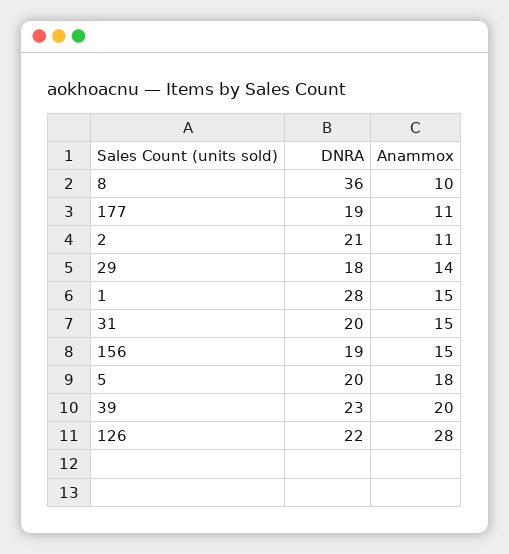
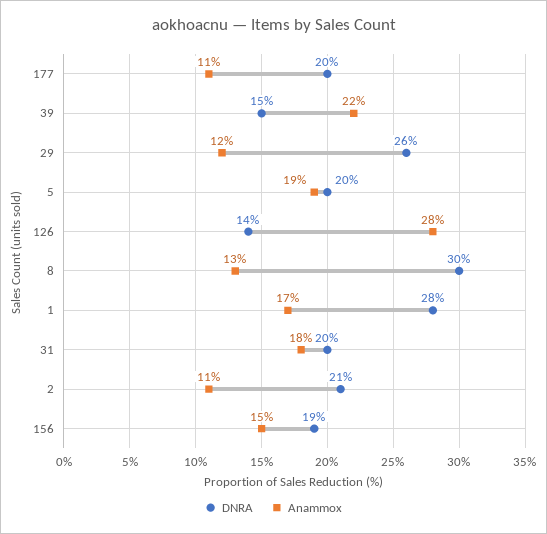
DNRA, 8: 36 -> 30
Anammox, 8: 10 -> 13
DNRA, 177: 19 -> 20
DNRA, 29: 18 -> 26
Anammox, 29: 14 -> 12
Anammox, 1: 15 -> 17
Anammox, 31: 15 -> 18
Anammox, 5: 18 -> 19
DNRA, 39: 23 -> 15
Anammox, 39: 20 -> 22
DNRA, 126: 22 -> 14

